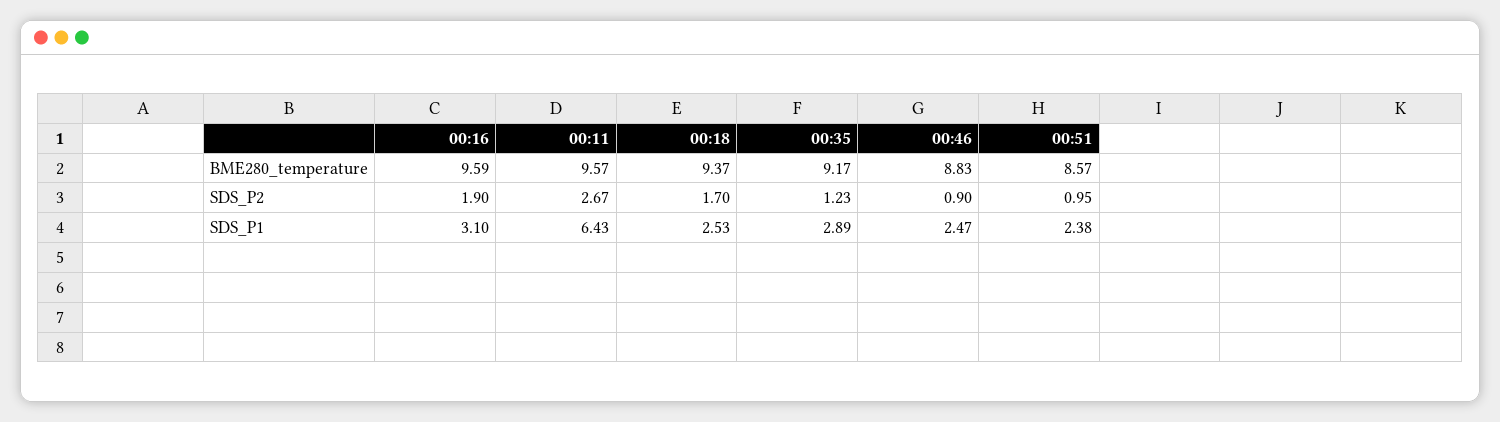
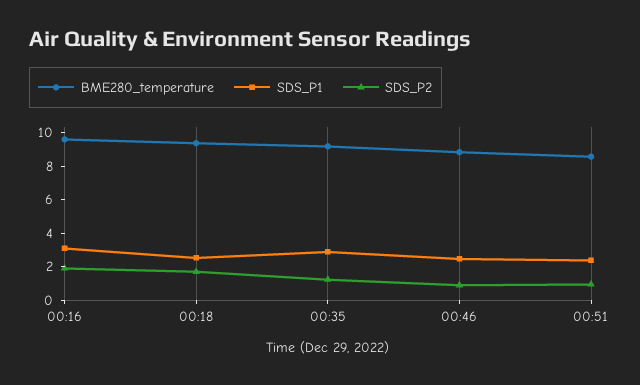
BME280_temperature, 00:11: 9.57 -> none
SDS_P2, 00:11: 2.67 -> none
SDS_P1, 00:11: 6.43 -> none

